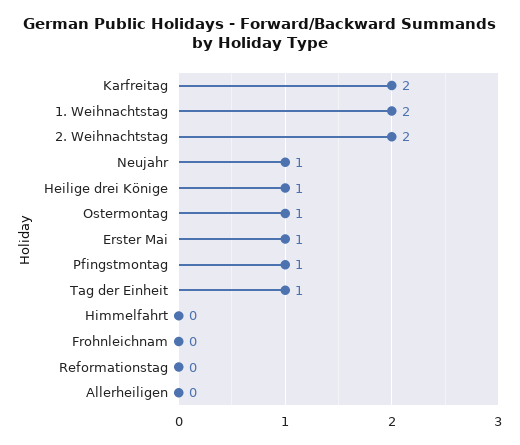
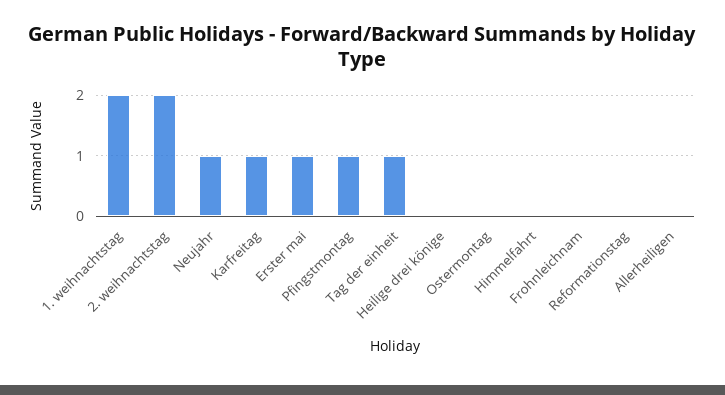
Karfreitag: 2 -> 1
Heilige drei Könige: 1 -> 0
Ostermontag: 1 -> 0

